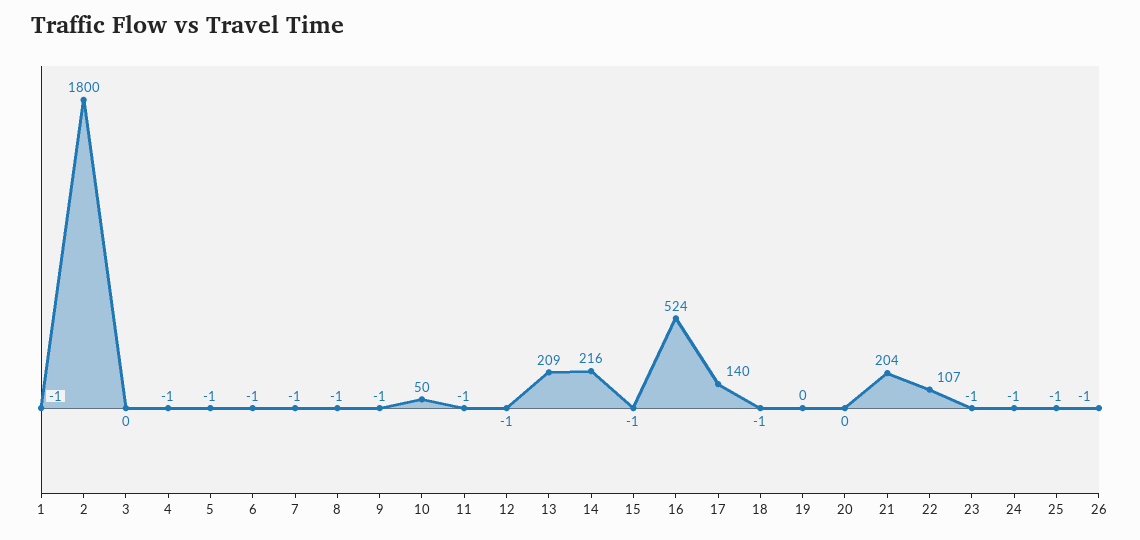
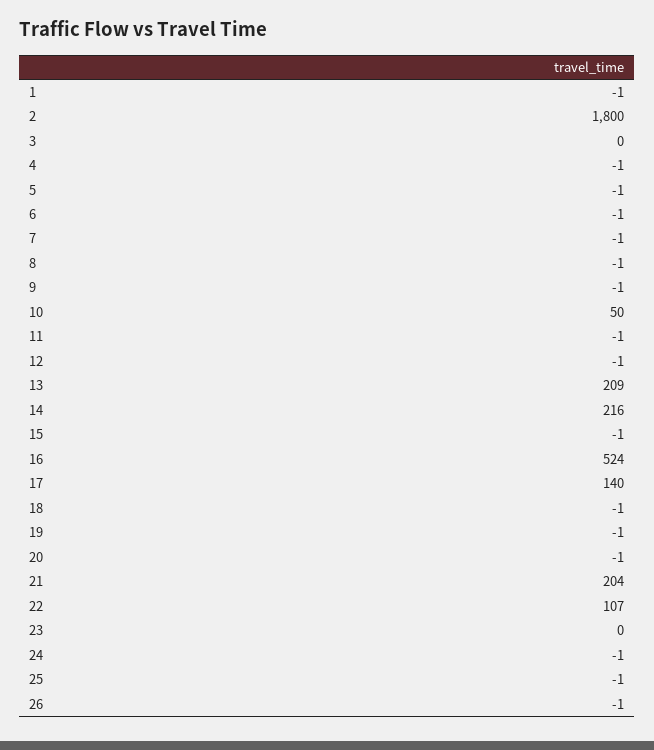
19: 0 -> -1
20: 0 -> -1
23: -1 -> 0

